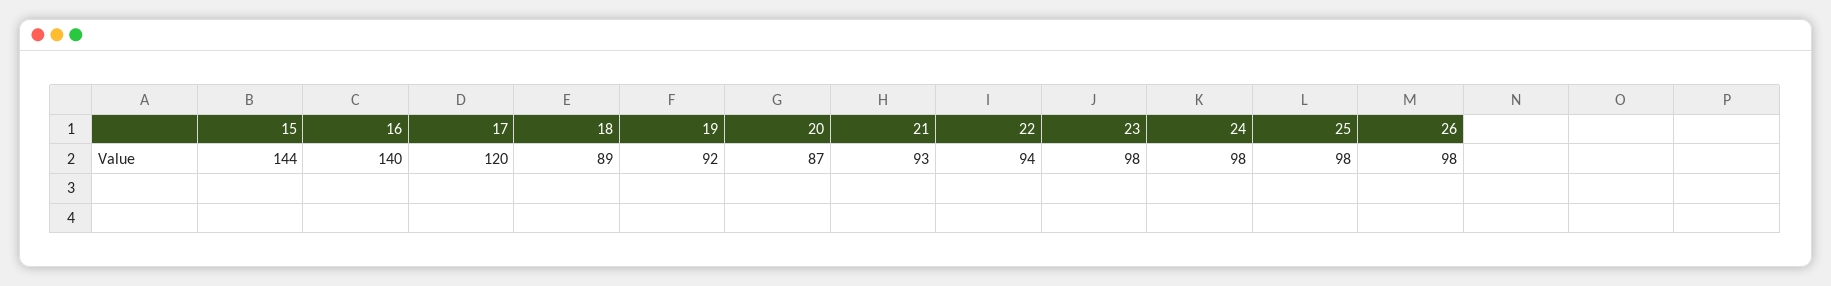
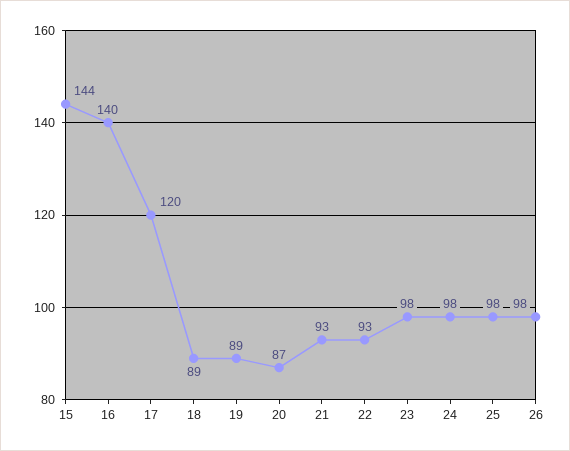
19: 92 -> 89
22: 94 -> 93

